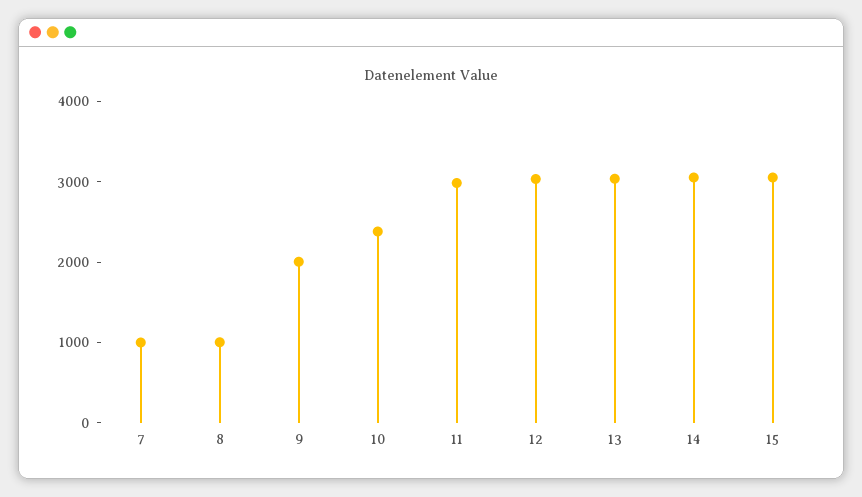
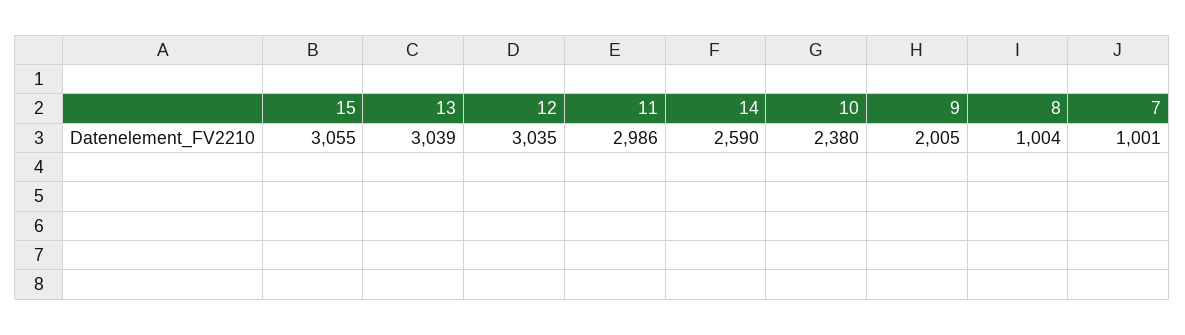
14: 3000 -> 2590

